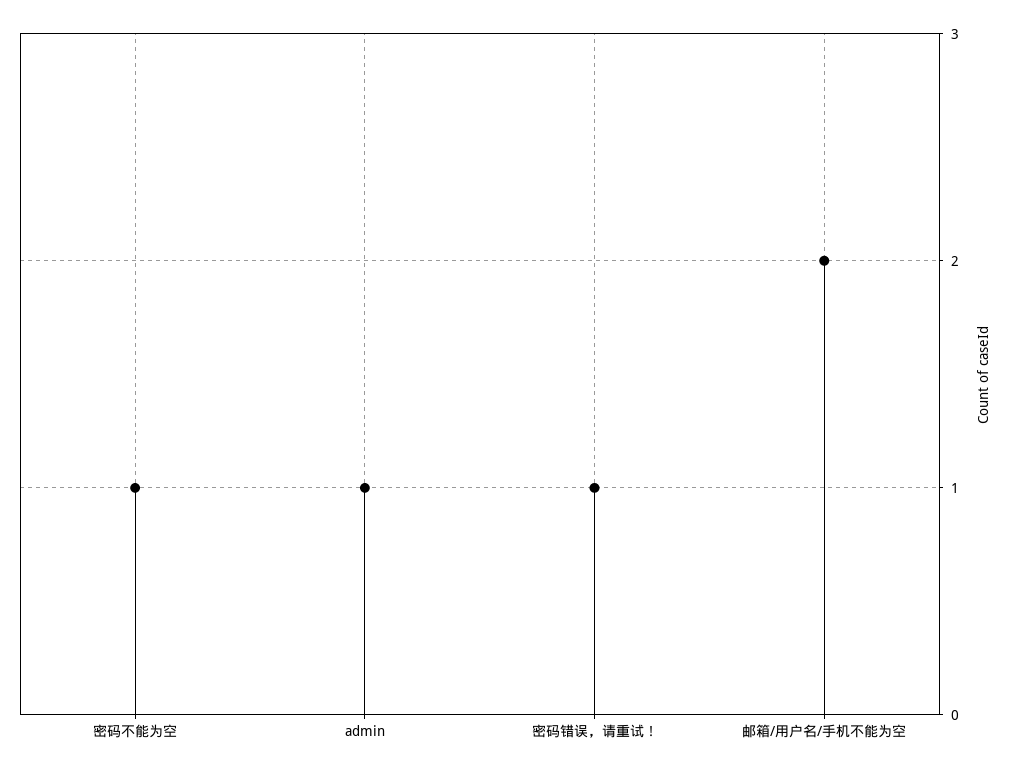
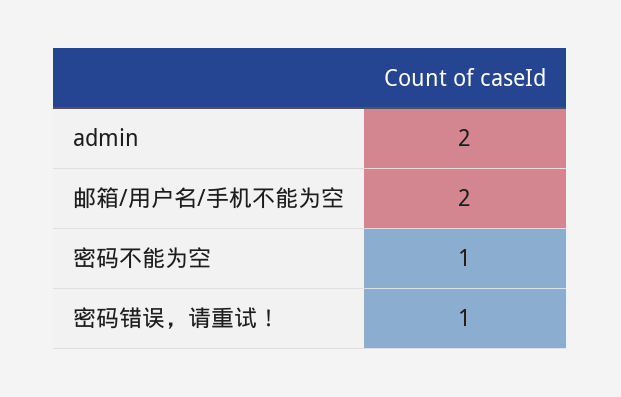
admin: 1 -> 2

